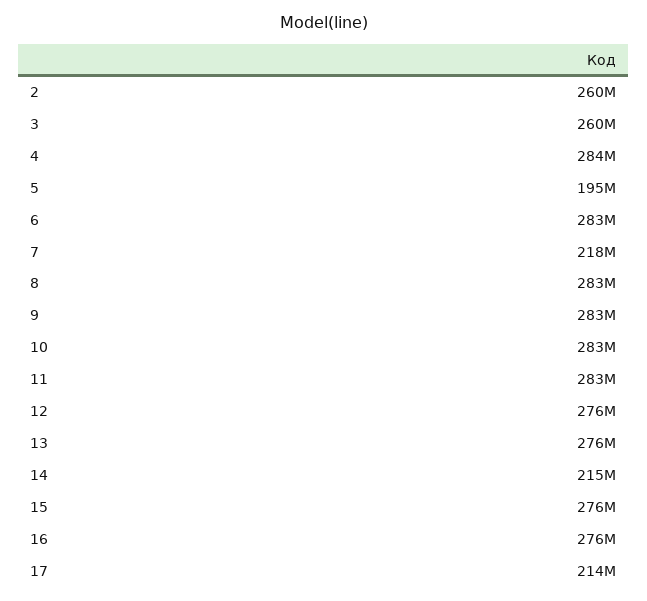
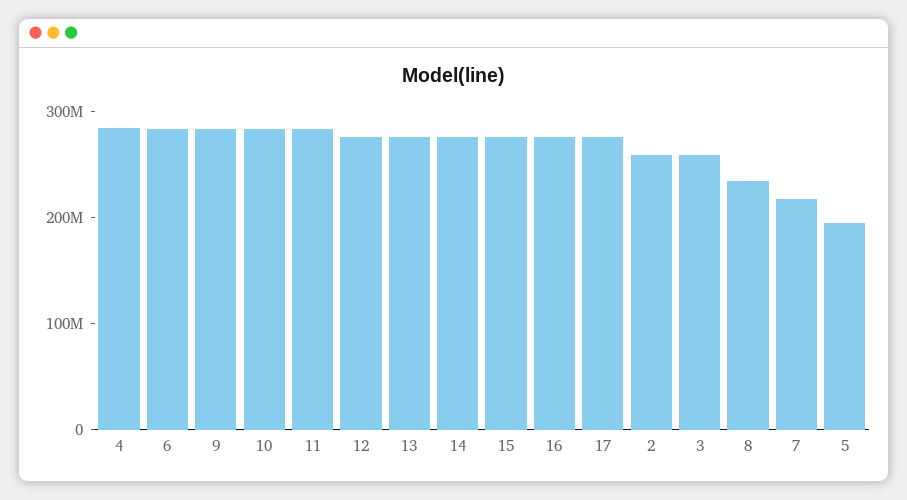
8: 283000000 -> 240000000
14: 215000000 -> 280000000
17: 214000000 -> 280000000

